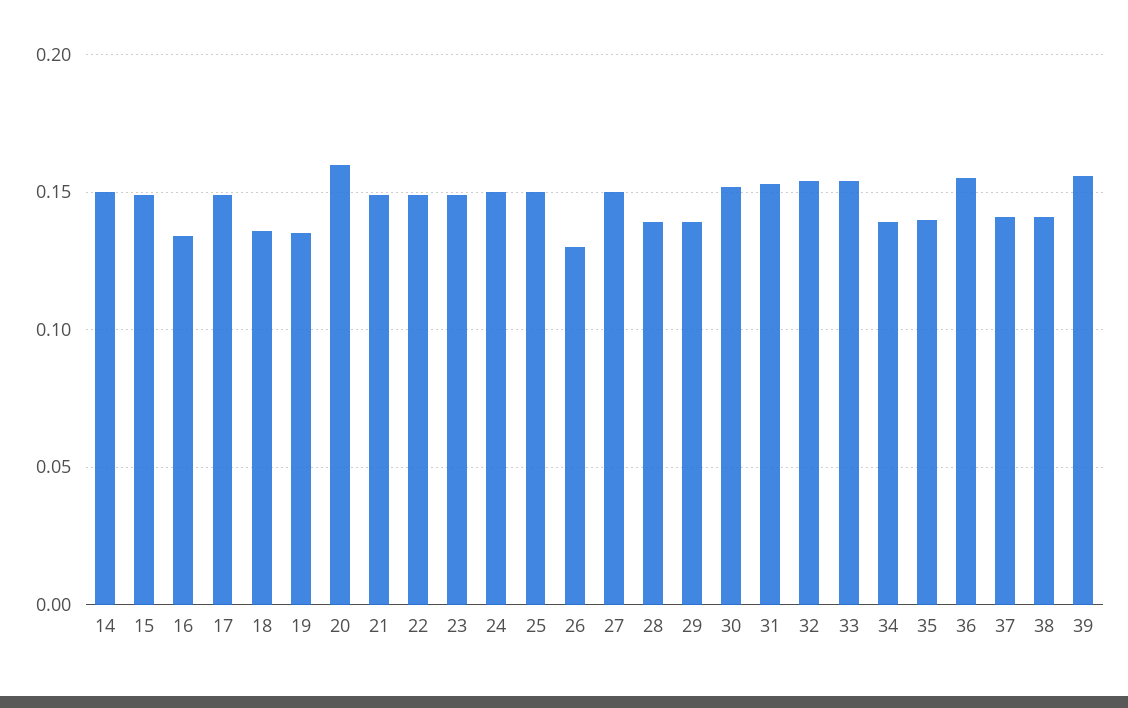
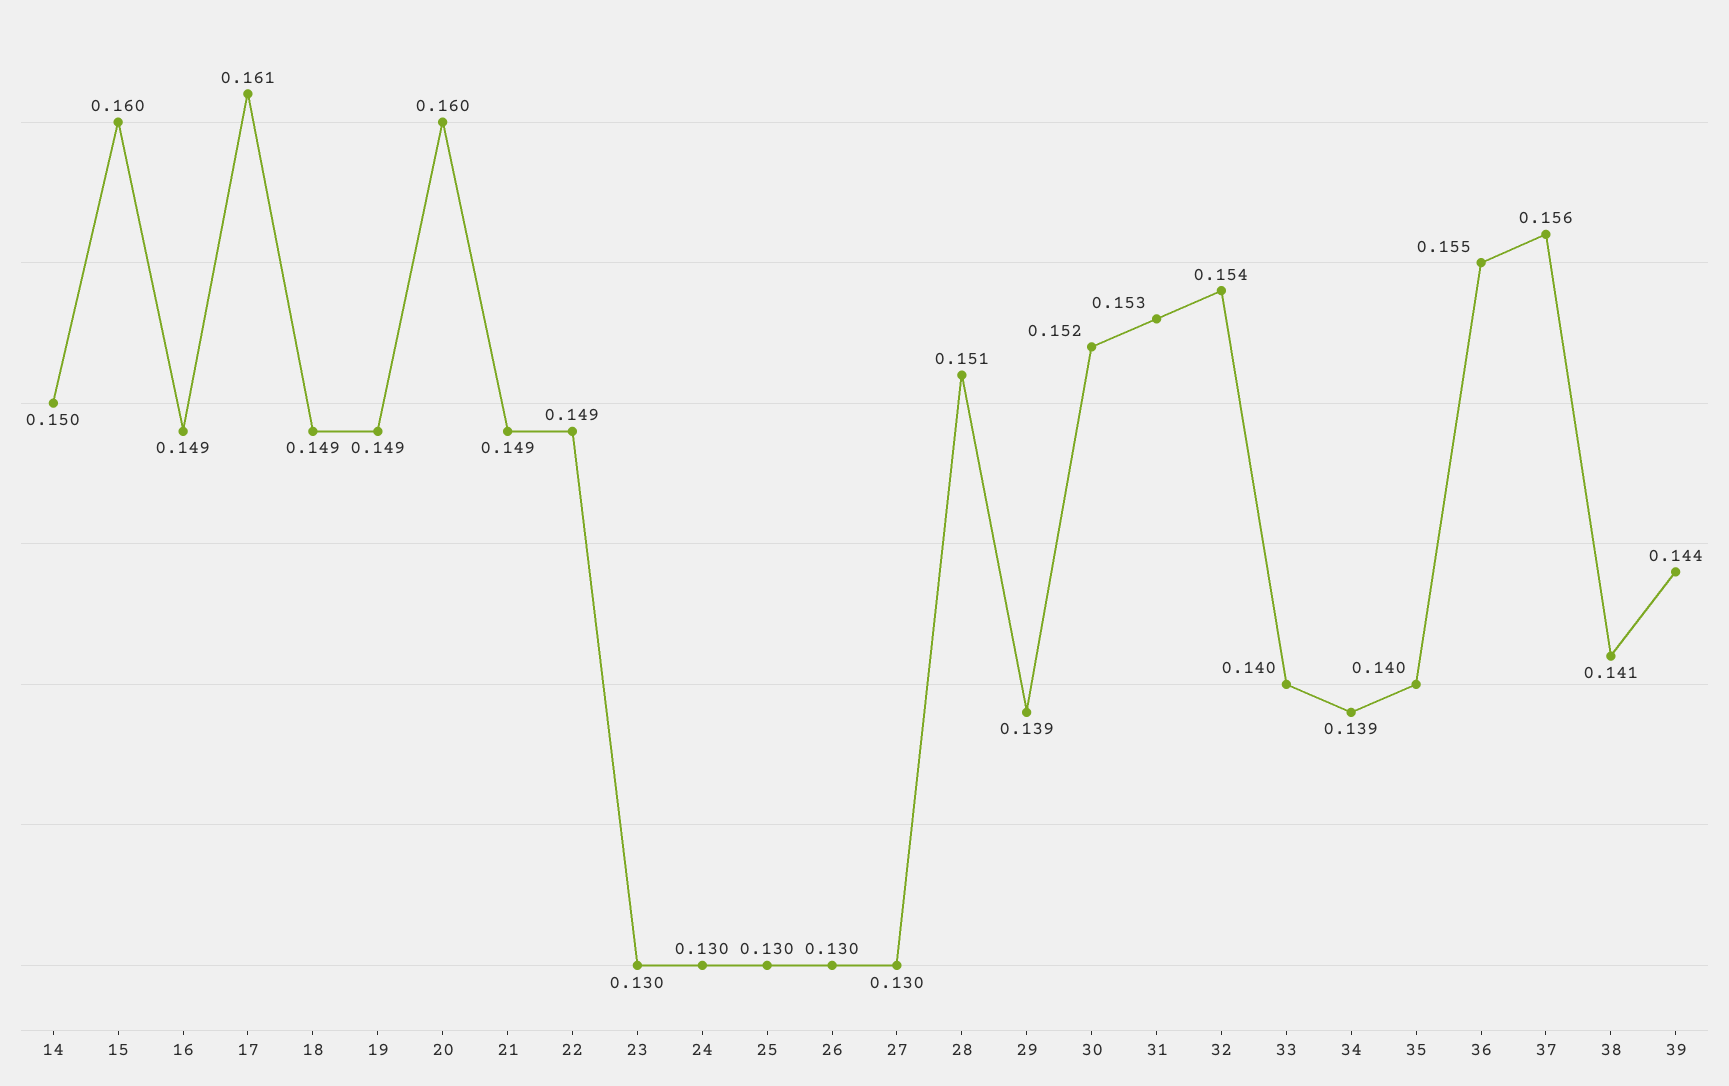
15: 0.15 -> 0.16
16: 0.135 -> 0.149
17: 0.15 -> 0.161
18: 0.135 -> 0.149
19: 0.135 -> 0.149
23: 0.15 -> 0.13
24: 0.15 -> 0.13
25: 0.15 -> 0.13
27: 0.15 -> 0.13
28: 0.14 -> 0.151
33: 0.155 -> 0.14
37: 0.14 -> 0.156
39: 0.155 -> 0.144

